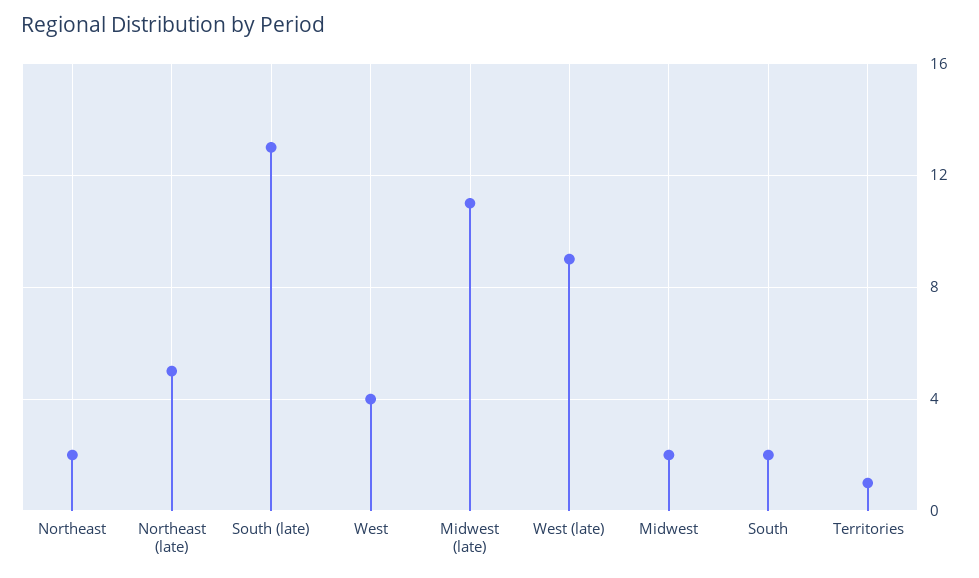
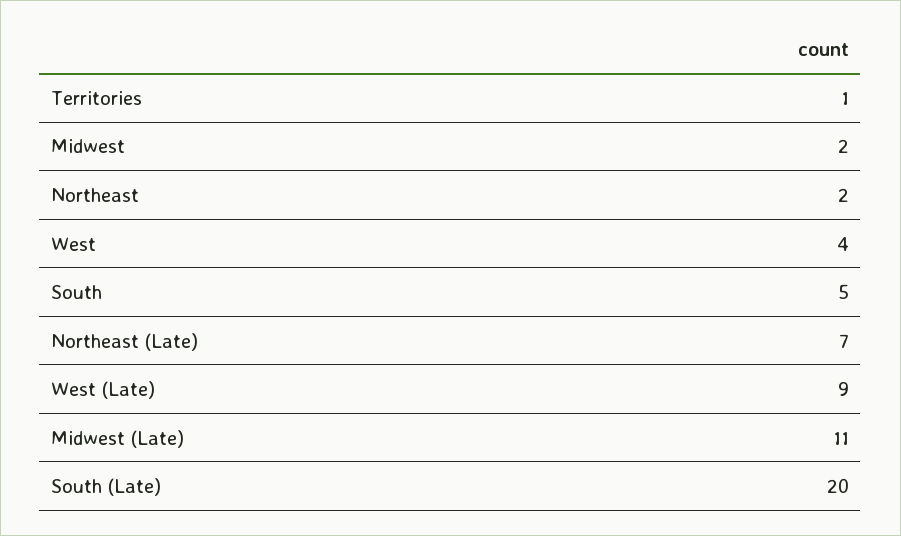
Northeast (late): 5 -> 7
South (late): 13 -> 20
South: 2 -> 5

